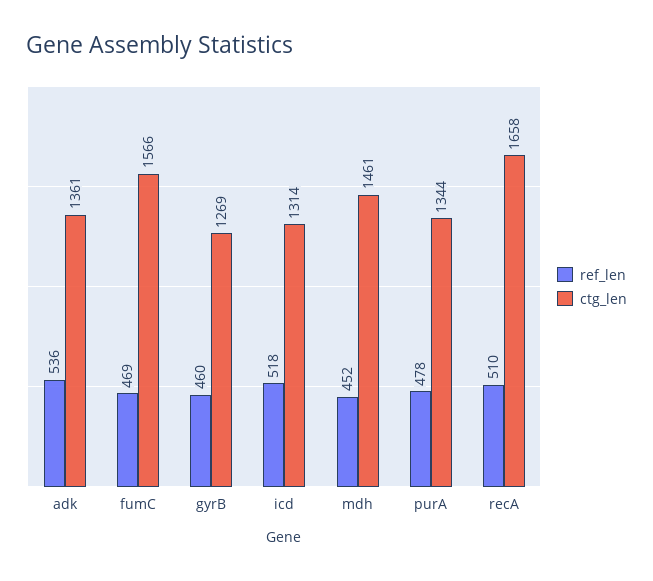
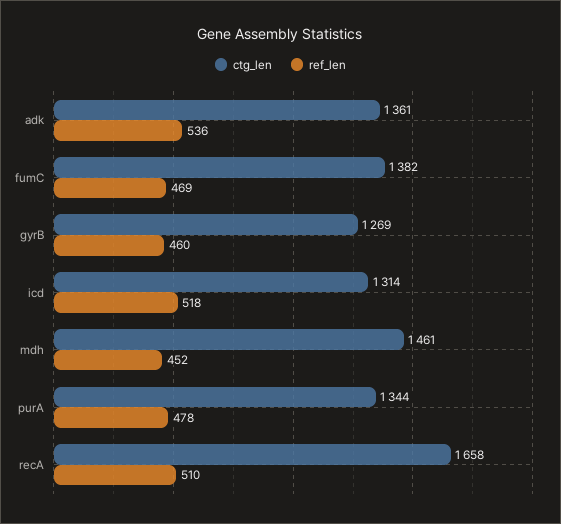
ctg_len, fumC: 1566 -> 1382

